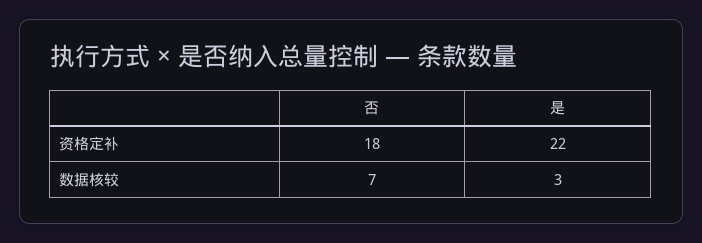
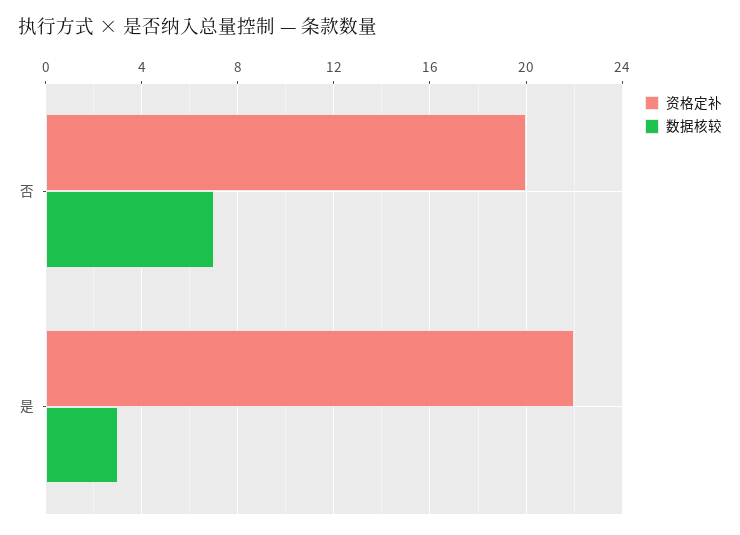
资格定补, 否: 18 -> 20

